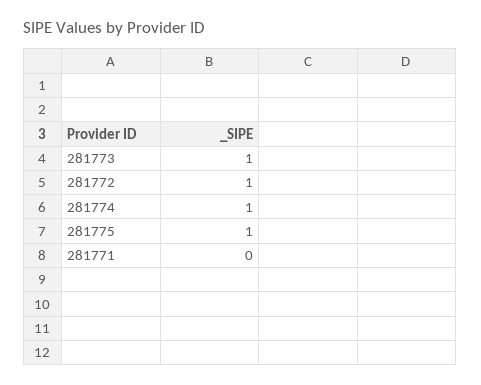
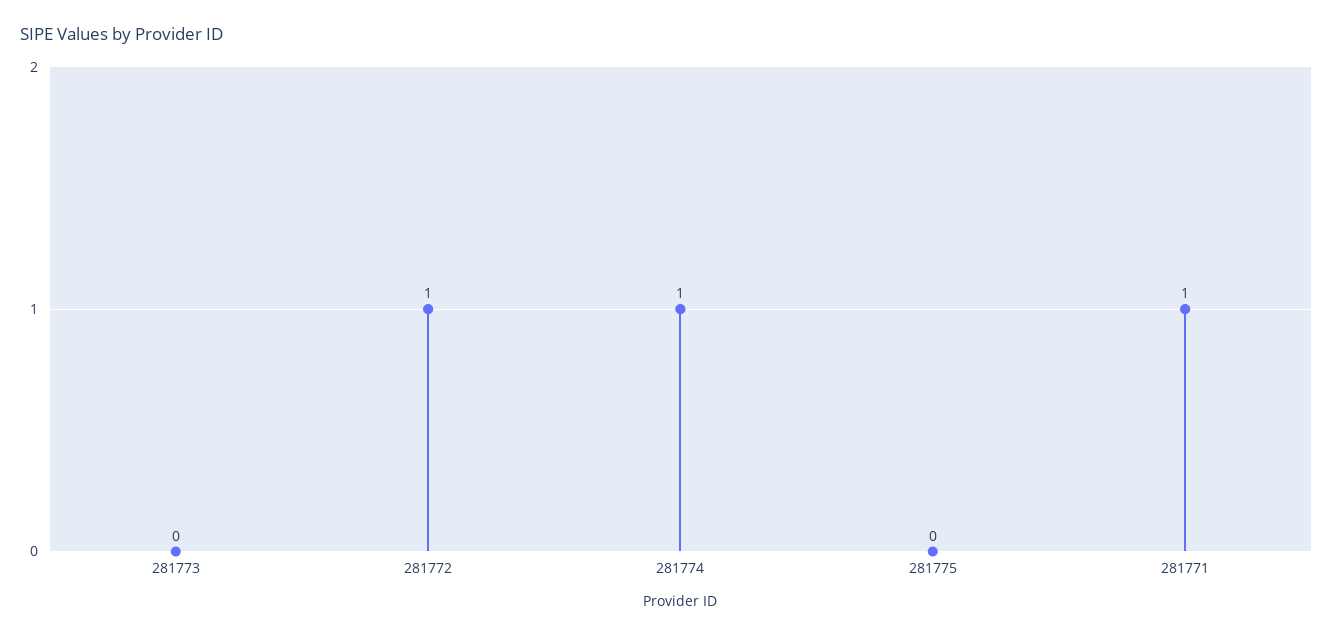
281773: 1 -> 0
281775: 1 -> 0
281771: 0 -> 1

